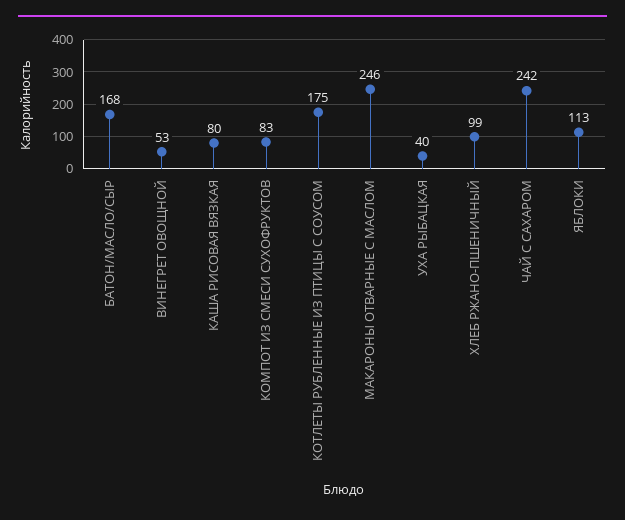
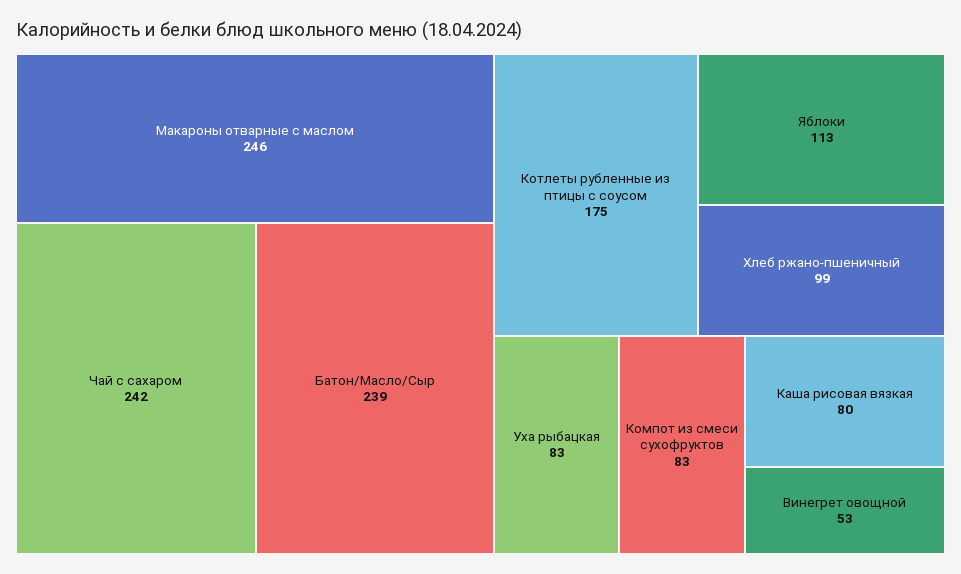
БАТОН/МАСЛО/СЫР: 168 -> 239
УХА РЫБАЦКАЯ: 40 -> 83

